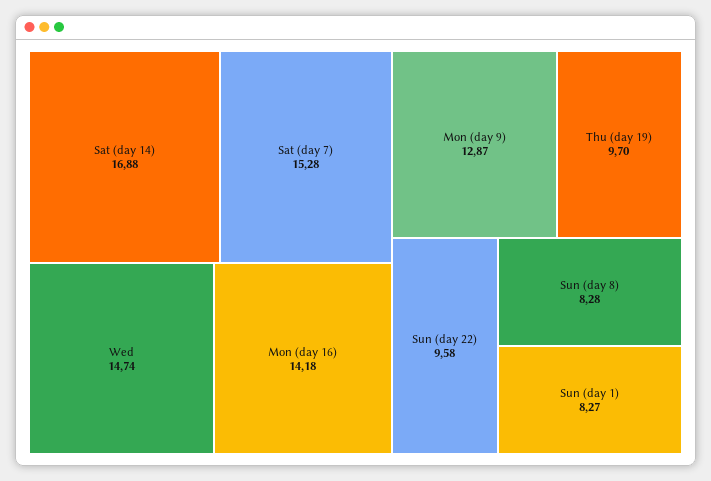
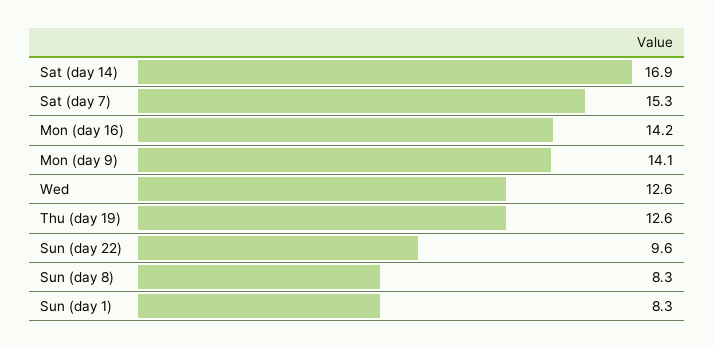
Wed: 14.74 -> 12.6
Mon (day 9): 12.87 -> 14.1
Thu (day 19): 9.7 -> 12.6

